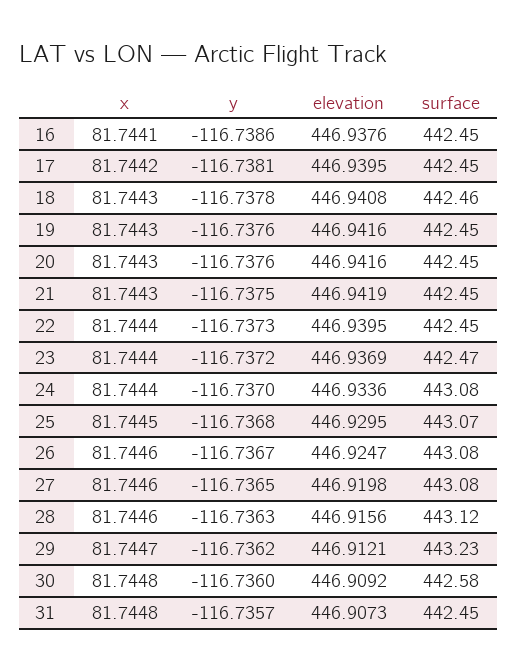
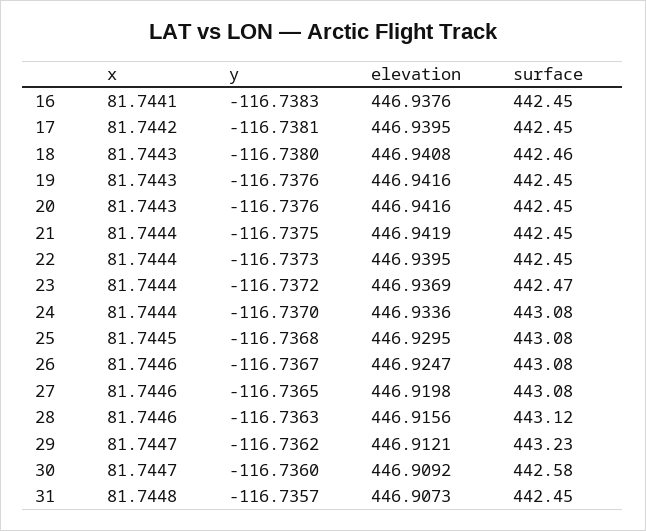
y, 16: -116.7386 -> -116.7383
y, 18: -116.7378 -> -116.738
x, 21: 81.7443 -> 81.7444
surface, 25: 443.07 -> 443.08
x, 30: 81.7448 -> 81.7447

